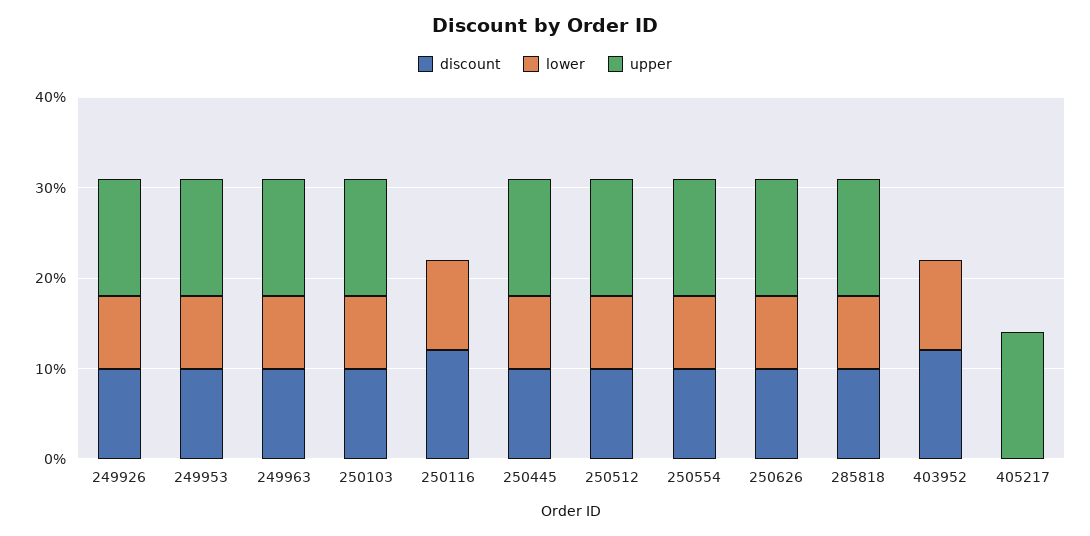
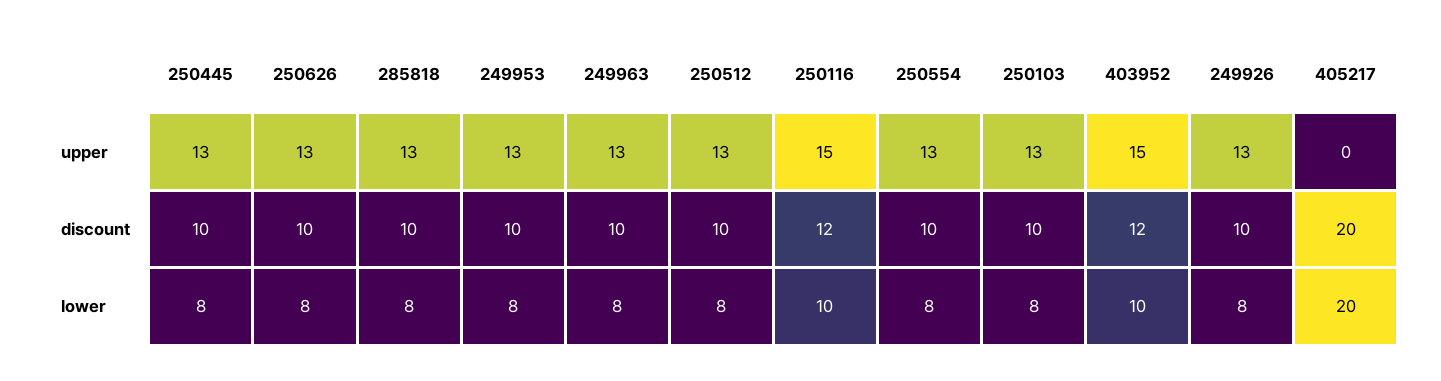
upper, 250116: 0 -> 15
upper, 403952: 0 -> 15
discount, 405217: 0 -> 20
lower, 405217: 0 -> 20
upper, 405217: 14 -> 0

